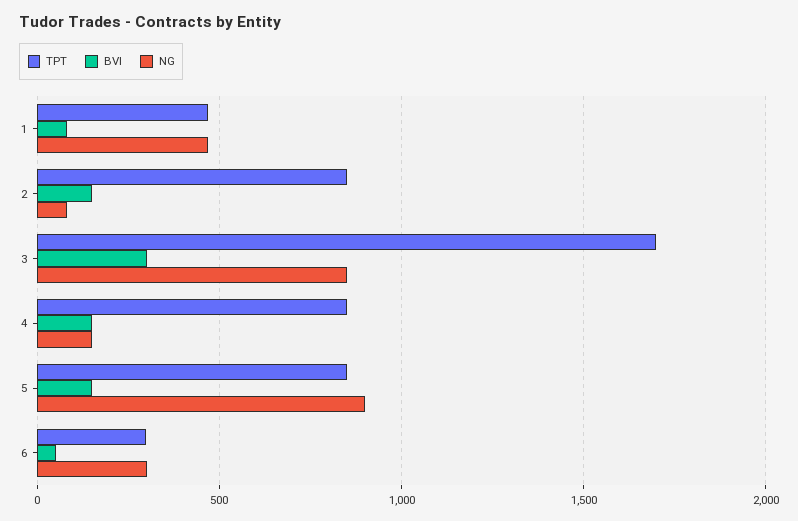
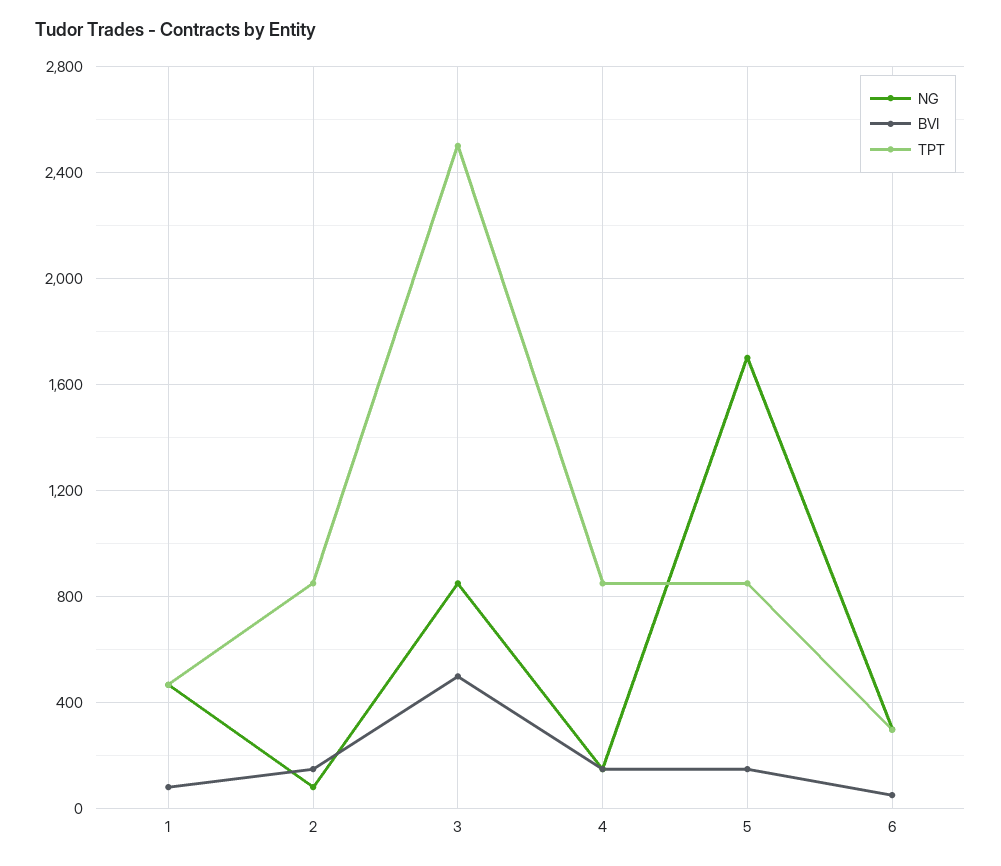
TPT, 3: 1700 -> 2500
BVI, 3: 300 -> 500
NG, 5: 900 -> 1700

